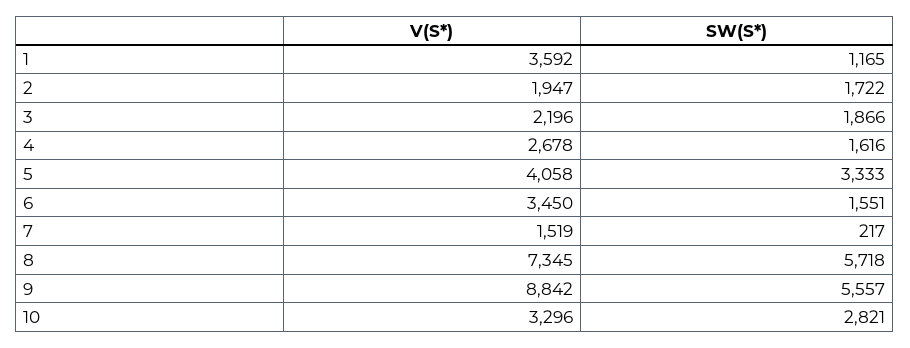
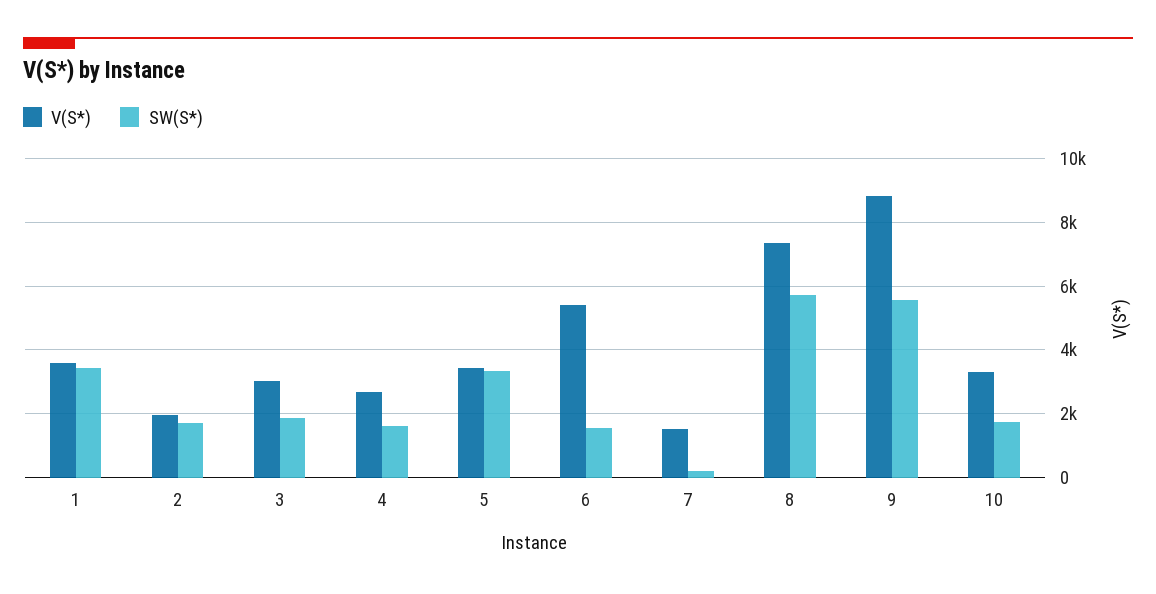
SW(S*), 1: 1165 -> 3400
V(S*), 3: 2196 -> 3000
V(S*), 5: 4058 -> 3400
V(S*), 6: 3450 -> 5400
SW(S*), 10: 2821 -> 1800

